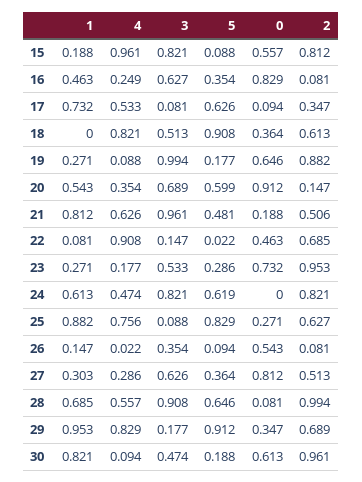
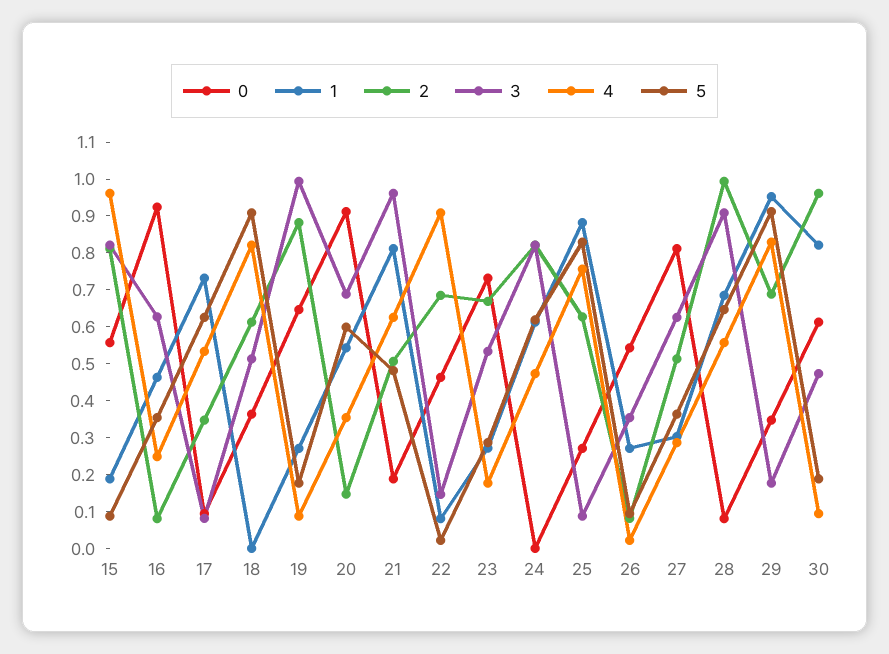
0, 16: 0.829 -> 0.925
2, 23: 0.953 -> 0.675
1, 26: 0.147 -> 0.275

